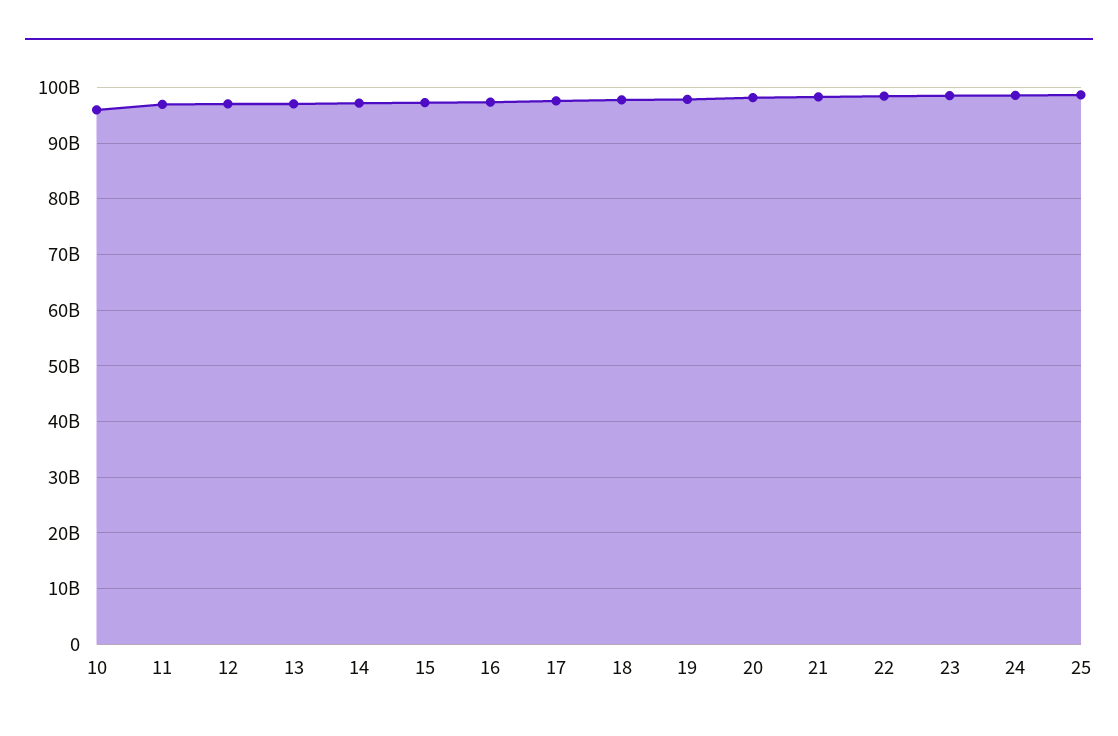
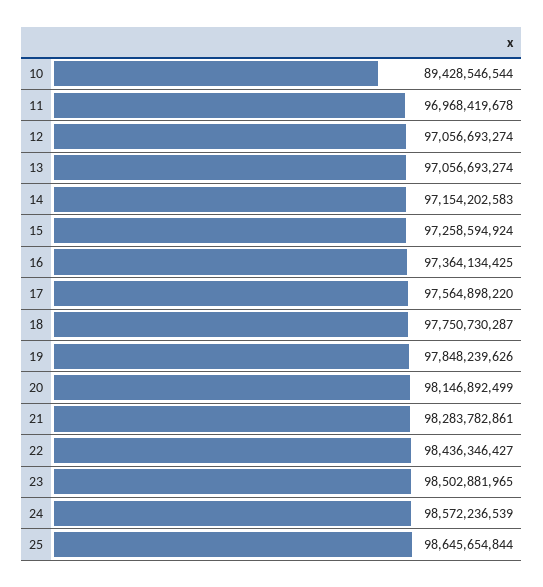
10: 96000000000 -> 89428546544

